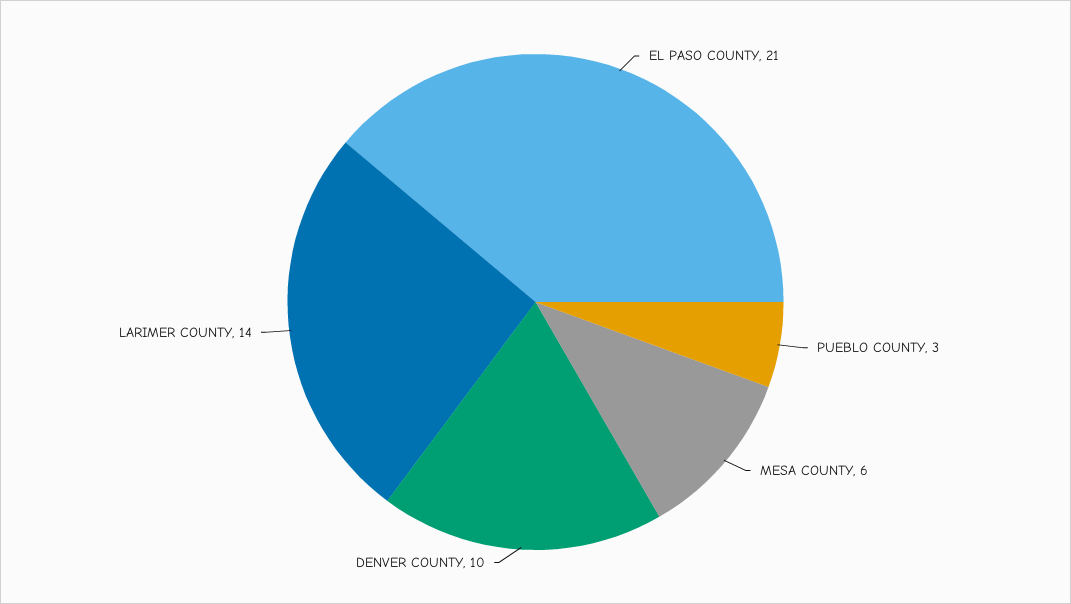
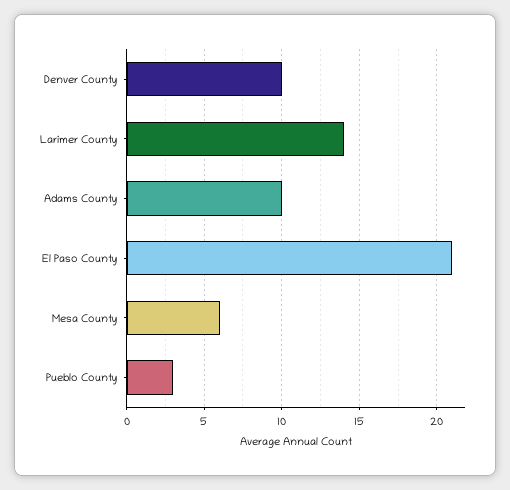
Adams County: none -> 10

